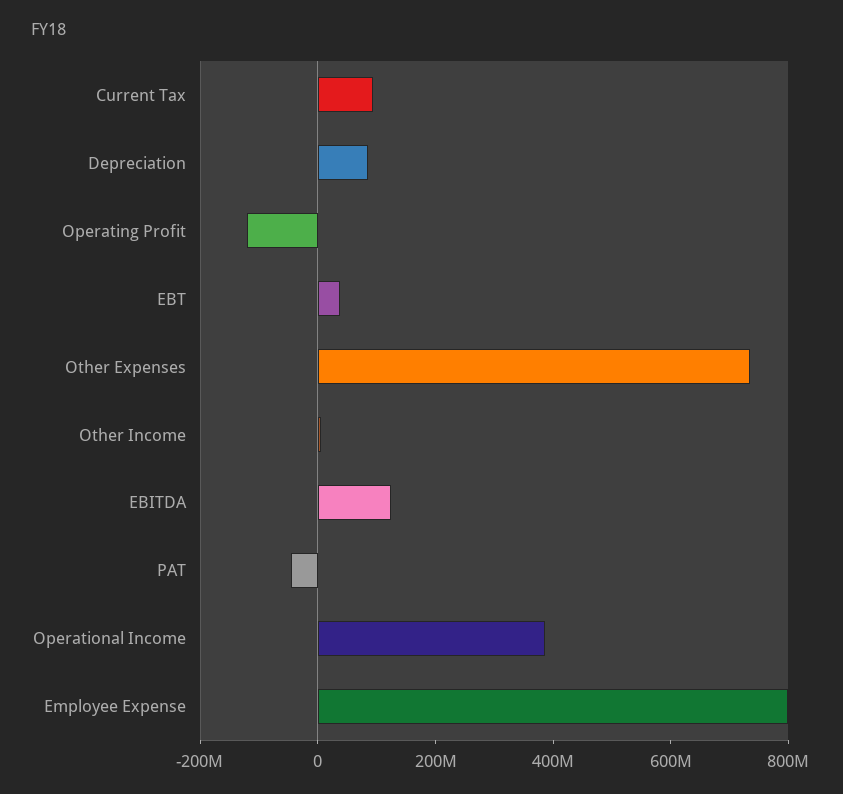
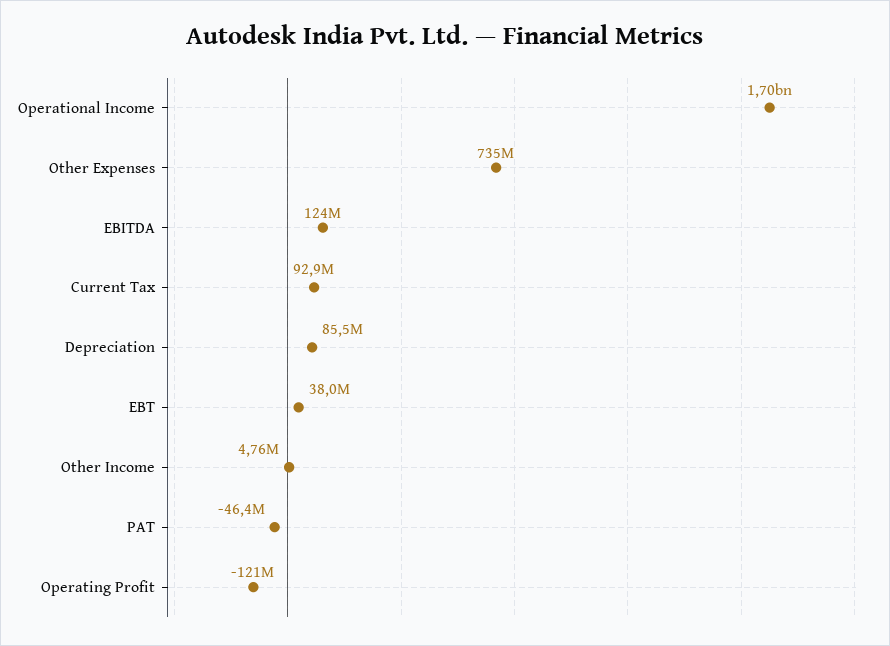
Operational Income: 400000000 -> 1700000000
Employee Expense: 800000000 -> none

